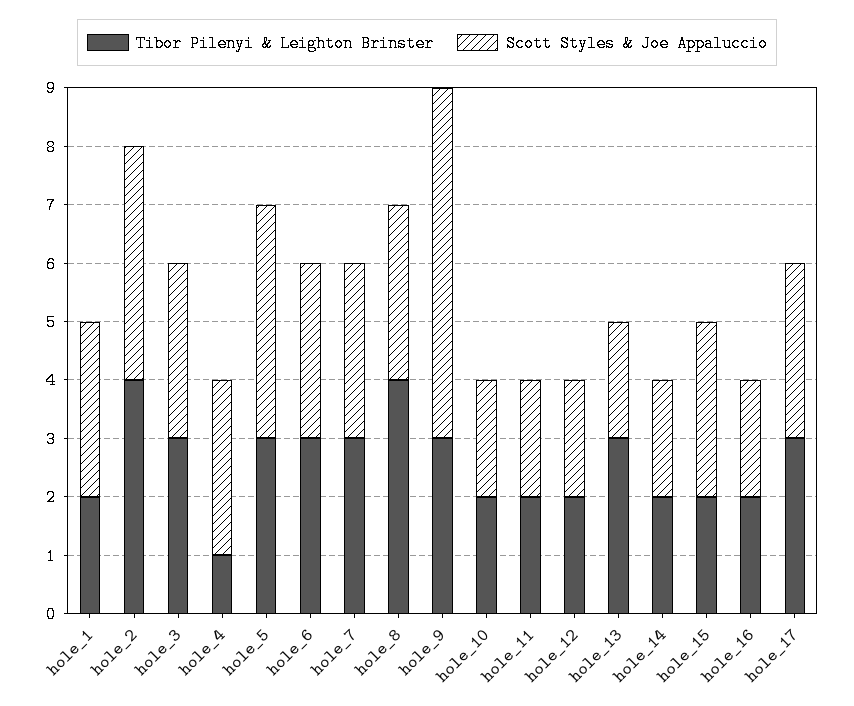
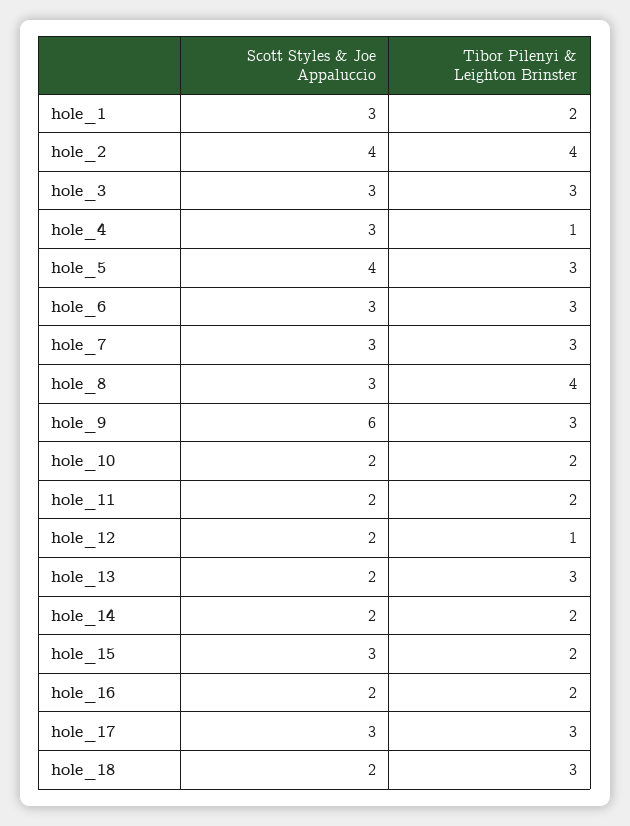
Tibor Pilenyi & Leighton Brinster, hole_12: 2 -> 1
Scott Styles & Joe Appaluccio, hole_18: none -> 2
Tibor Pilenyi & Leighton Brinster, hole_18: none -> 3

